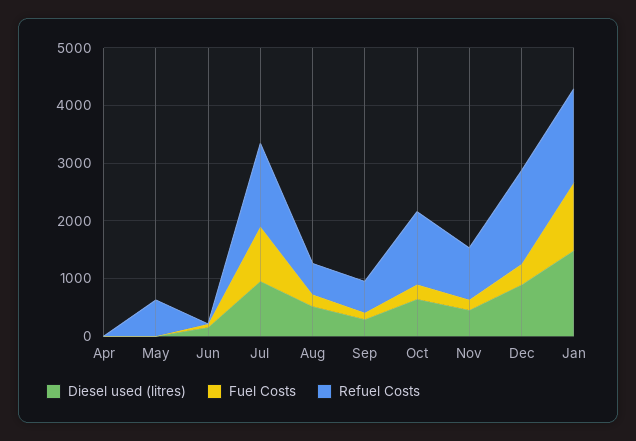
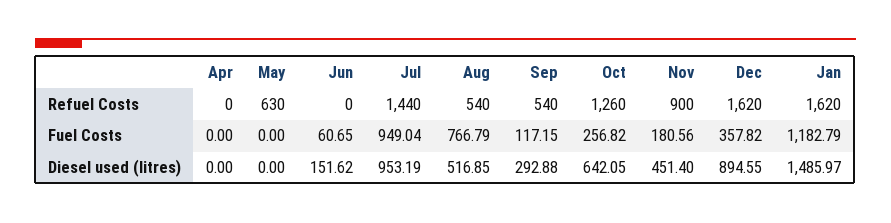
Fuel Costs, Aug: 200 -> 766.79

